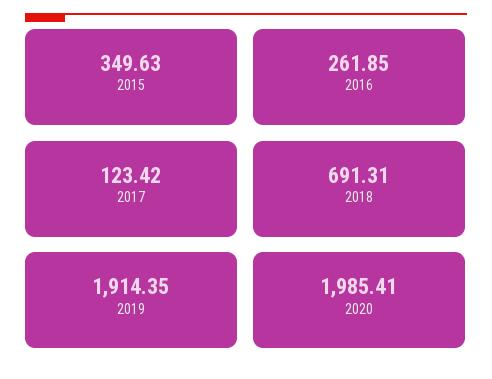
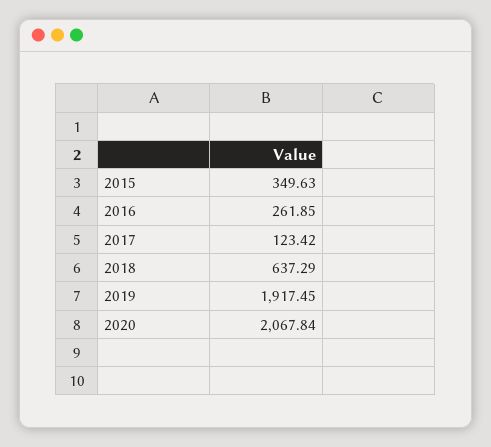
2018: 691.31 -> 637.29
2019: 1914.35 -> 1917.45
2020: 1985.41 -> 2067.84

